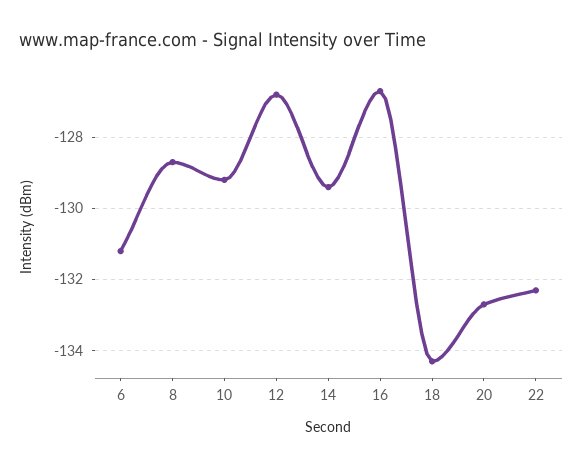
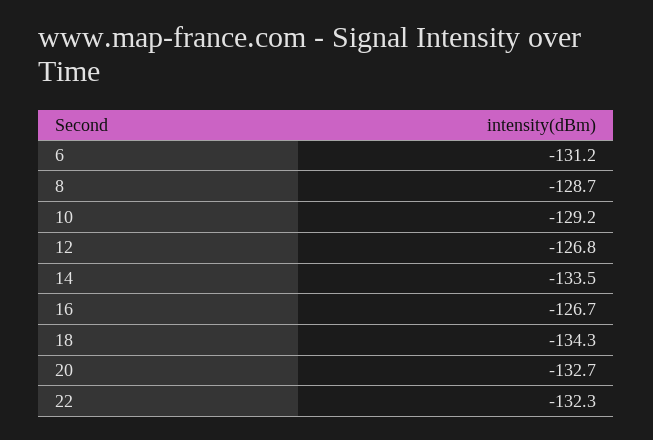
14: -129.5 -> -133.5

